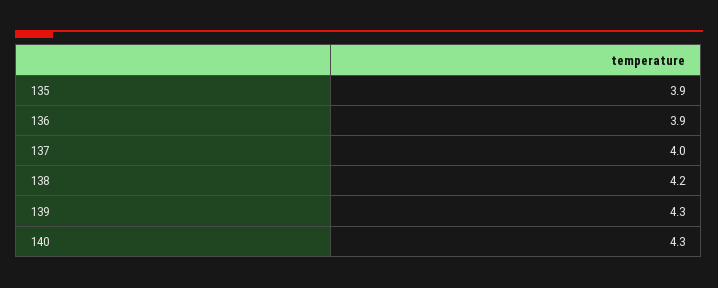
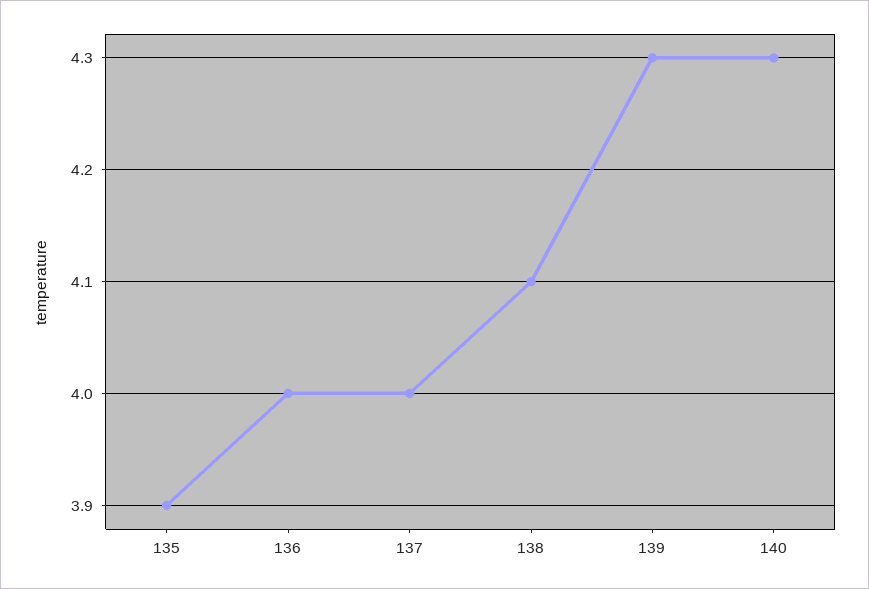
136: 3.9 -> 4
138: 4.2 -> 4.1

